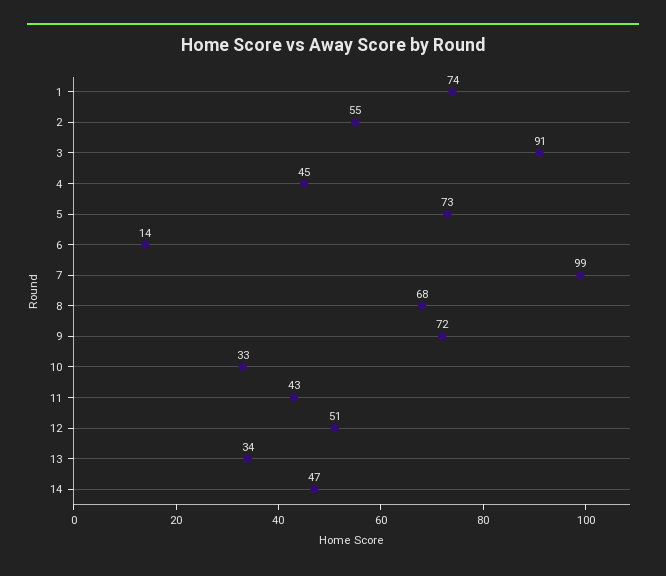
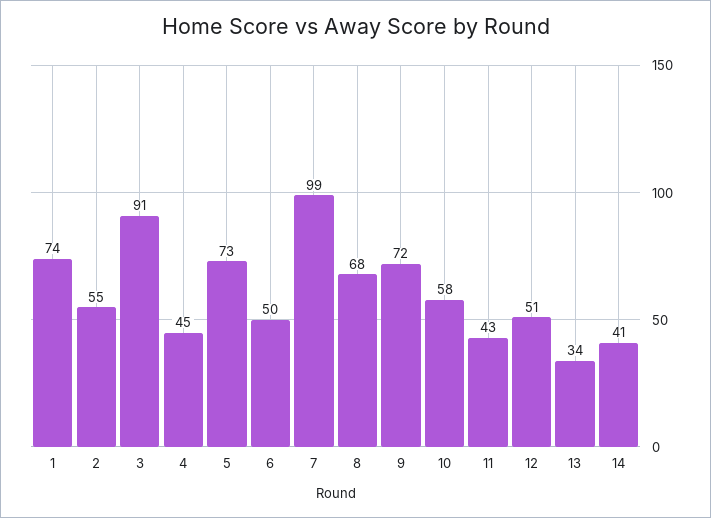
6: 14 -> 50
10: 33 -> 58
14: 47 -> 41

